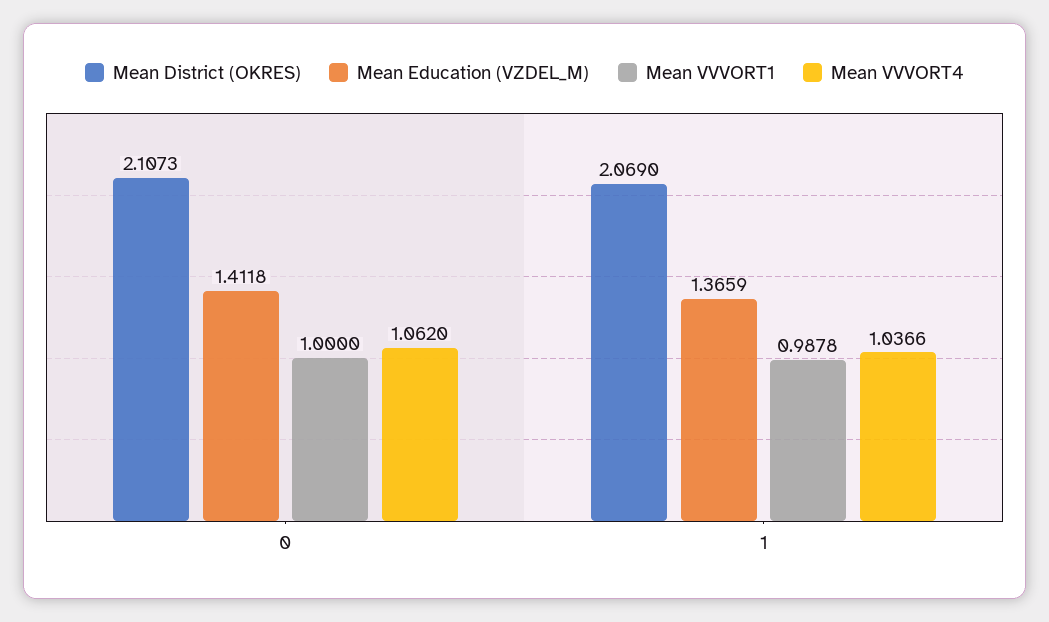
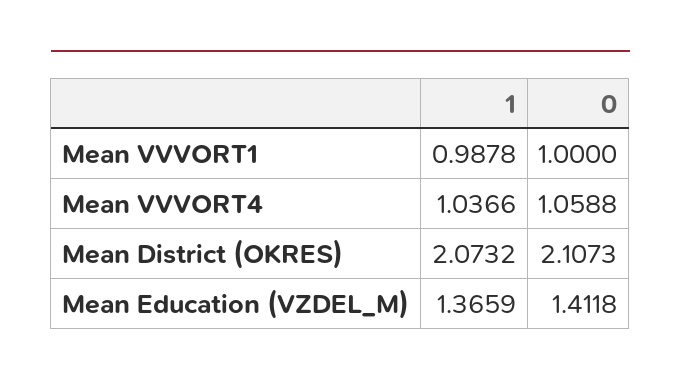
Mean VVVORT4, 0: 1.062 -> 1.0588
Mean District (OKRES), 1: 2.069 -> 2.0732

